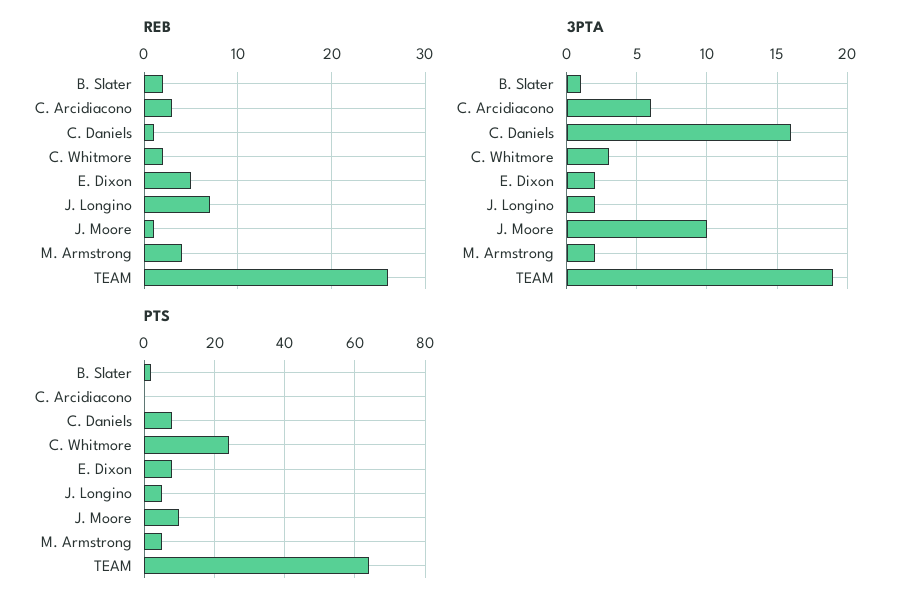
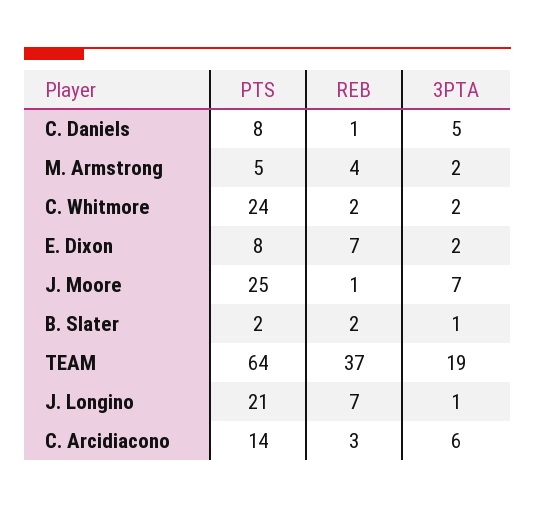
REB, E. Dixon: 5 -> 7
REB, TEAM: 26 -> 37
3PTA, C. Daniels: 16 -> 5
3PTA, C. Whitmore: 3 -> 2
3PTA, J. Longino: 2 -> 1
3PTA, J. Moore: 10 -> 7
PTS, C. Arcidiacono: 0 -> 14
PTS, J. Longino: 5 -> 21
PTS, J. Moore: 10 -> 25

